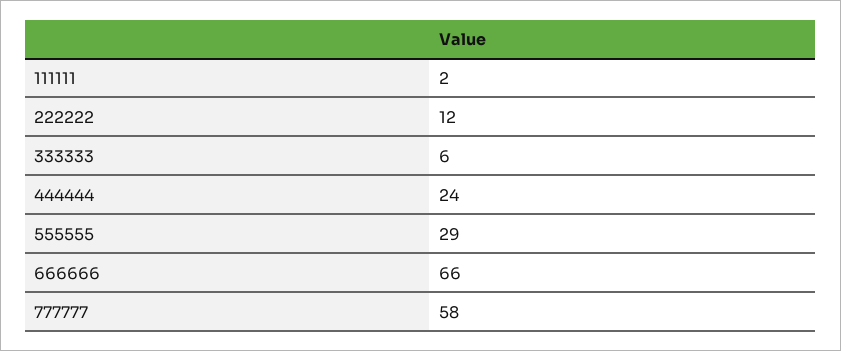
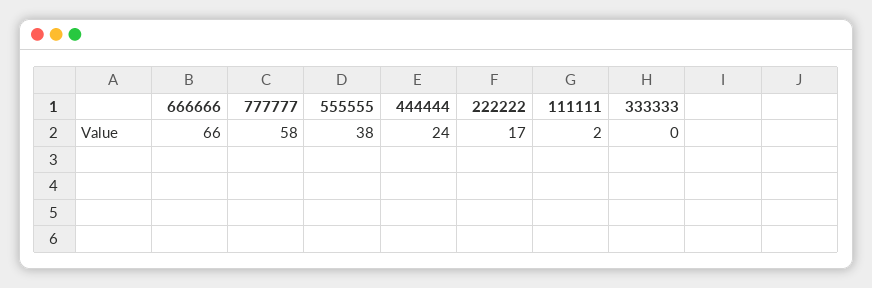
222222: 12 -> 17
333333: 6 -> 0
555555: 29 -> 38

